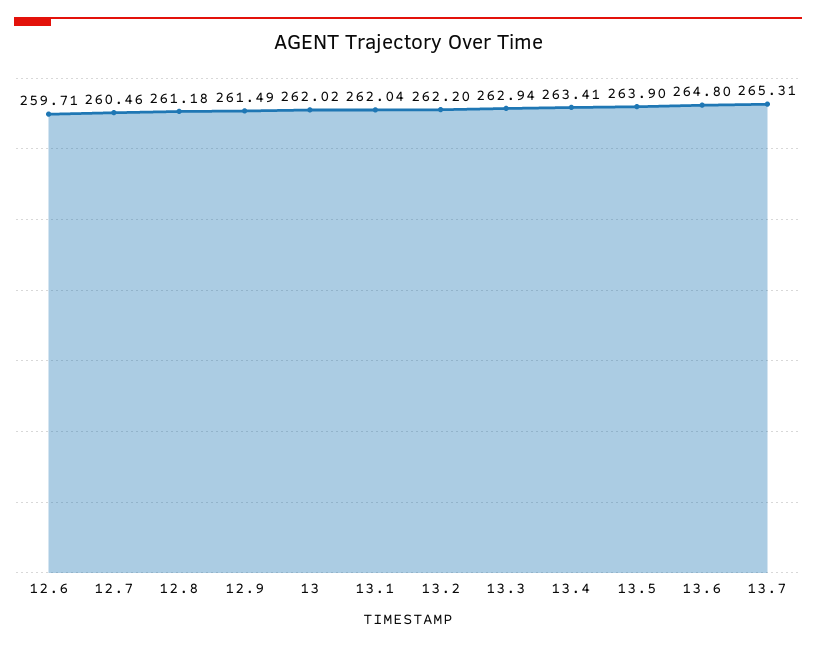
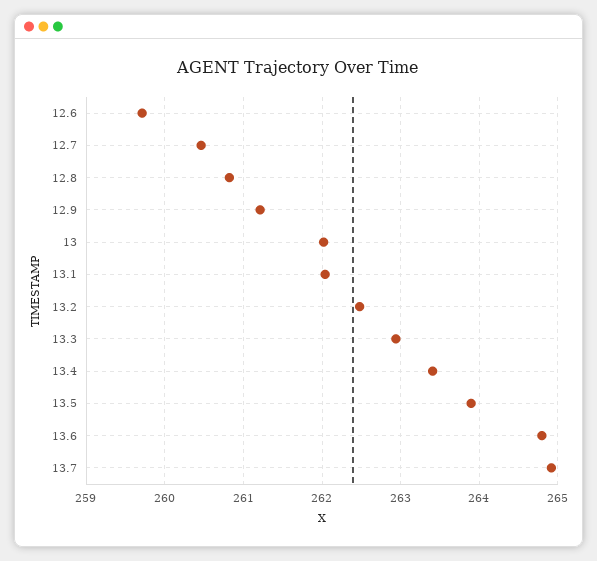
12.8: 261.18 -> 260.8
12.9: 261.49 -> 261.2
13.2: 262.2 -> 262.5
13.7: 265.31 -> 264.9

